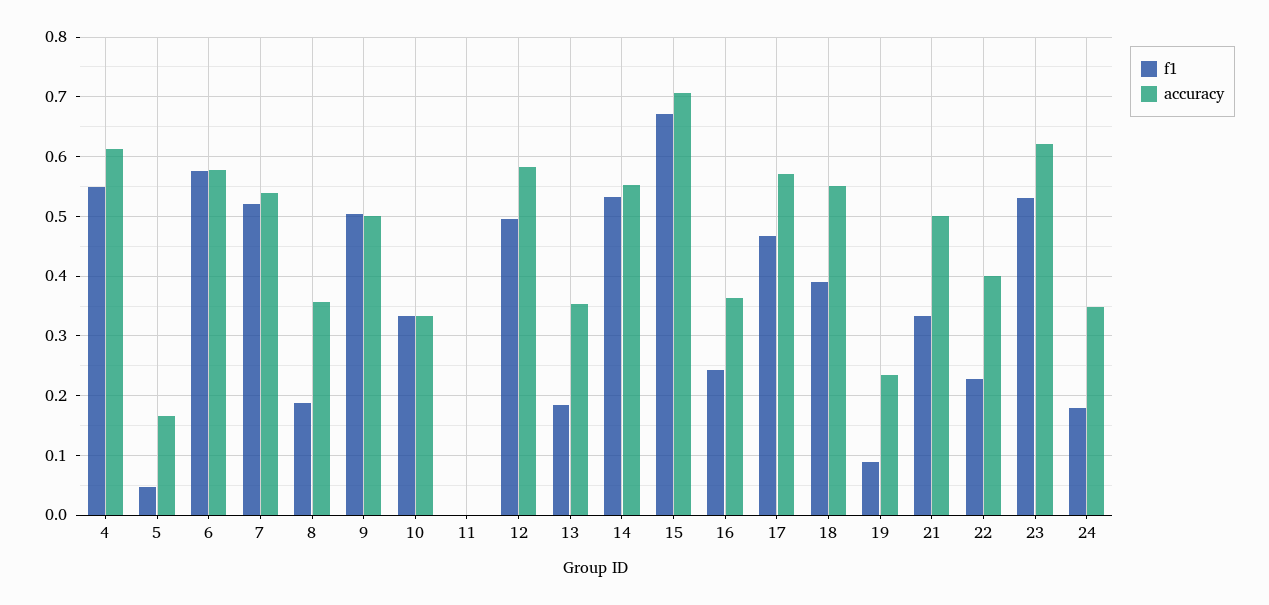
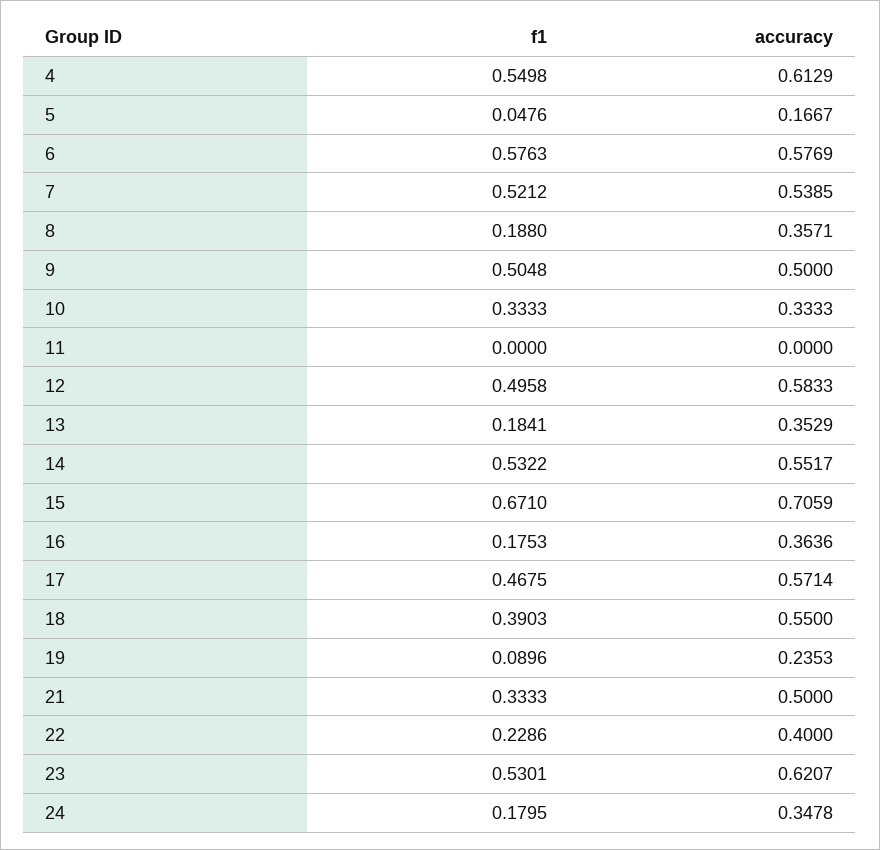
f1, 16: 0.24 -> 0.1753

